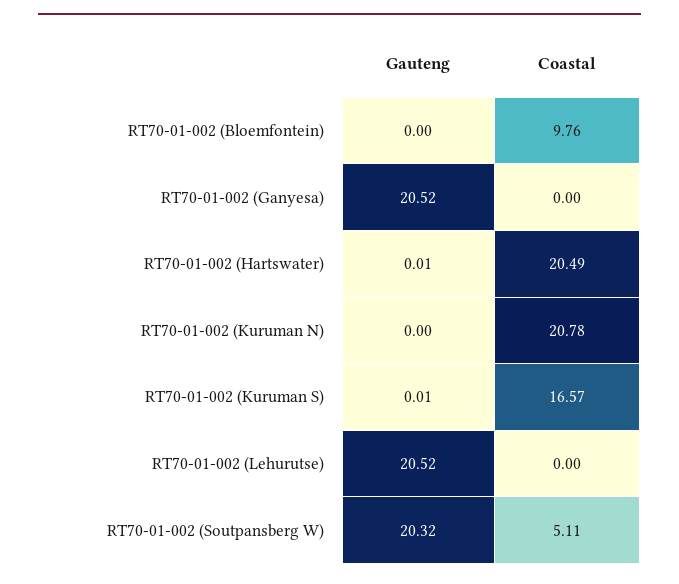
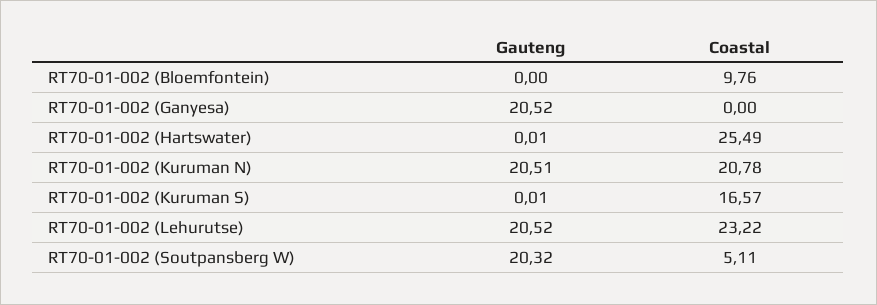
Coastal, RT70-01-002 (Hartswater): 20.49 -> 25.49
Gauteng, RT70-01-002 (Kuruman N): 0 -> 20.51
Coastal, RT70-01-002 (Lehurutse): 0 -> 23.22

